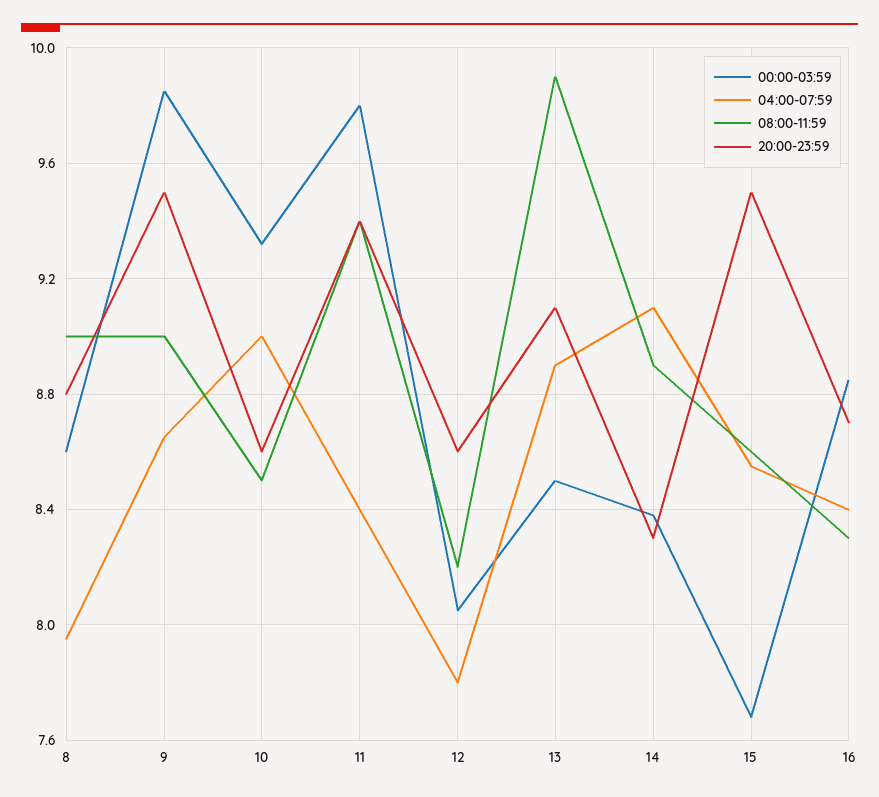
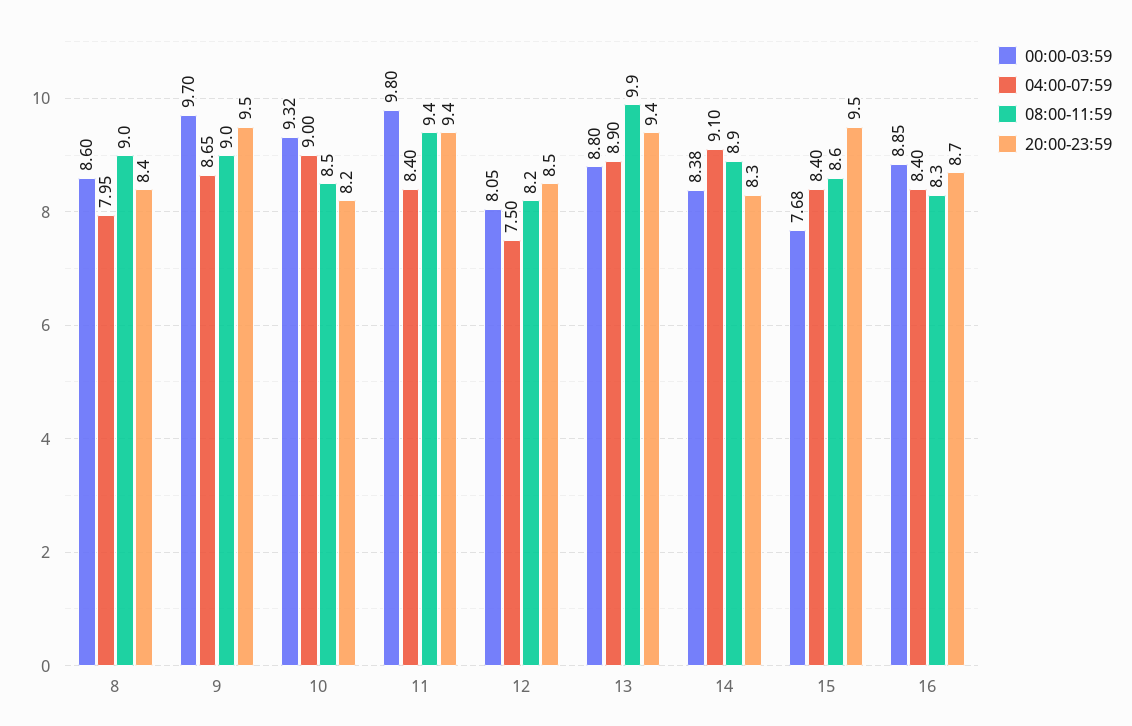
20:00-23:59, 8: 8.8 -> 8.4
00:00-03:59, 9: 9.85 -> 9.7
20:00-23:59, 10: 8.6 -> 8.2
04:00-07:59, 12: 7.8 -> 7.5
20:00-23:59, 12: 8.6 -> 8.5
00:00-03:59, 13: 8.5 -> 8.8
20:00-23:59, 13: 9.1 -> 9.4
04:00-07:59, 15: 8.55 -> 8.4

